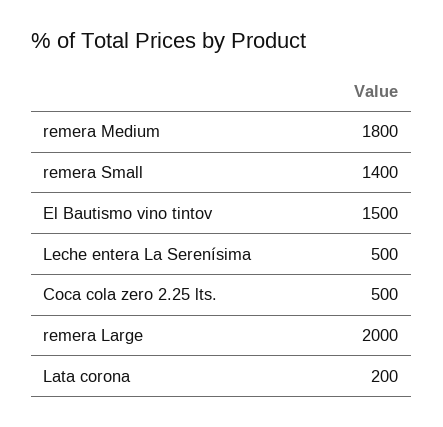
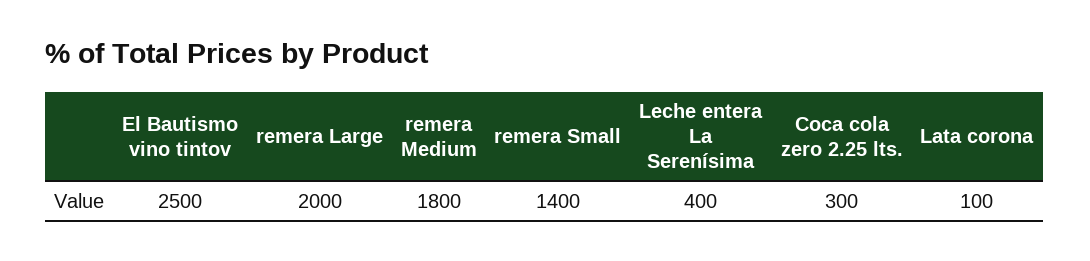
El Bautismo vino tintov: 1500 -> 2500
Leche entera La Serenísima: 500 -> 400
Coca cola zero 2.25 lts.: 500 -> 300
Lata corona: 200 -> 100

